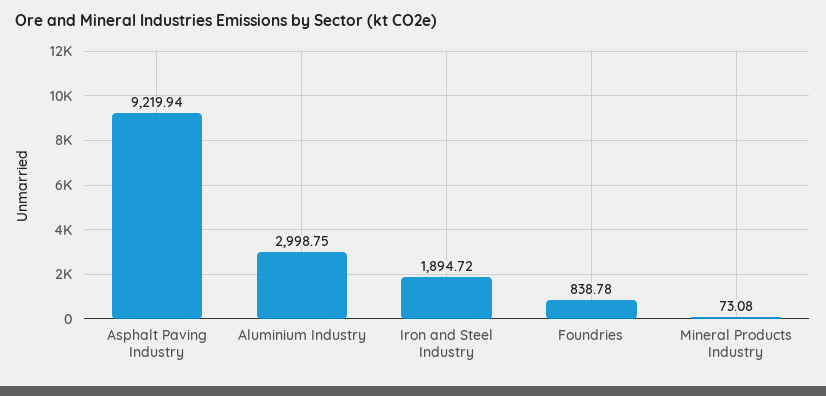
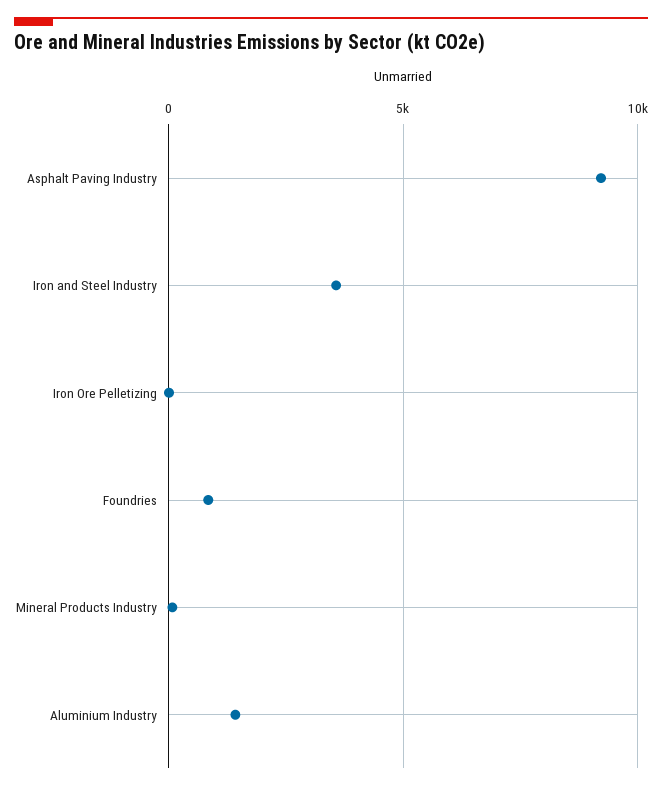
Aluminium Industry: 2998.75 -> 1500
Iron and Steel Industry: 1894.72 -> 3500
Iron Ore Pelletizing: none -> 0

